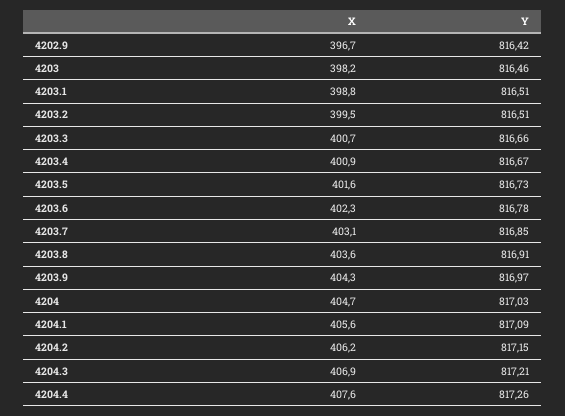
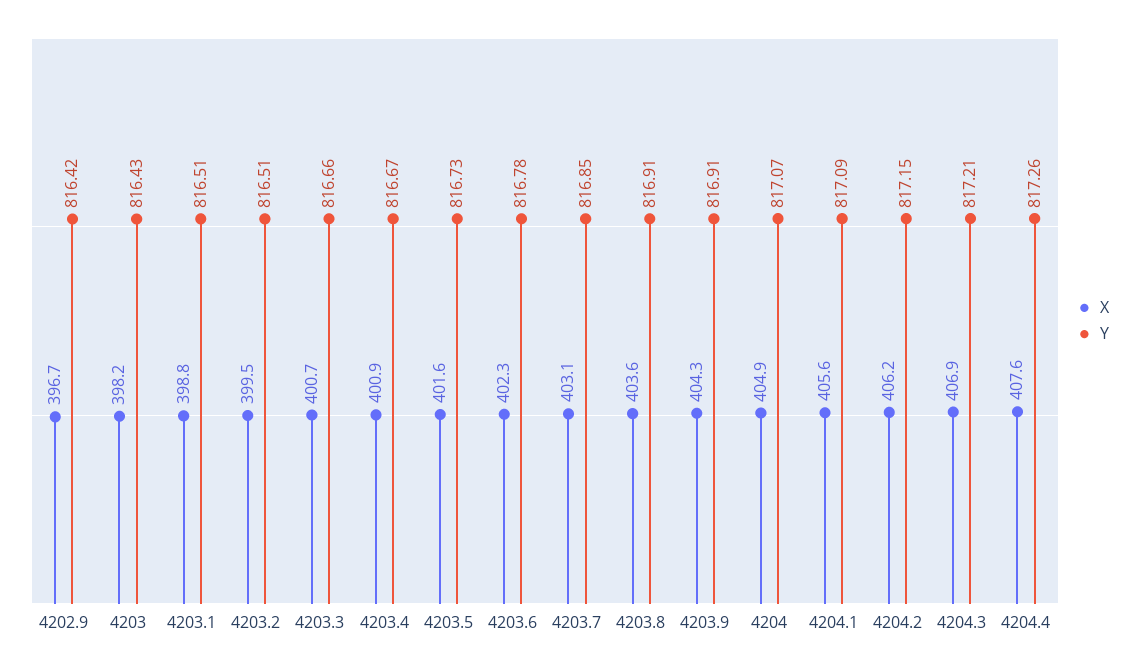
Y, 4203: 816.46 -> 816.43
Y, 4203.9: 816.97 -> 816.91
X, 4204: 404.7 -> 404.9
Y, 4204: 817.03 -> 817.07

